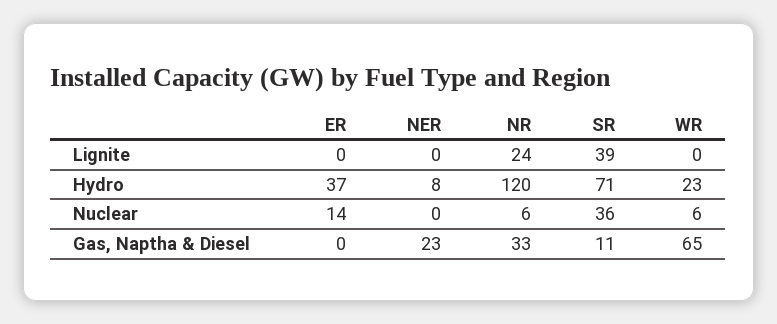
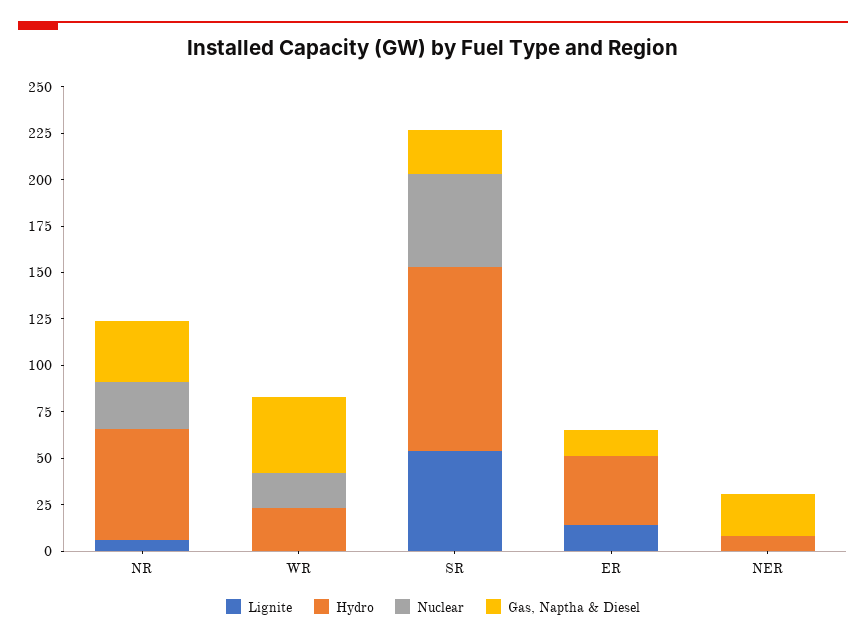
Lignite, ER: 0 -> 15
Lignite, NR: 24 -> 5
Lignite, SR: 39 -> 55
Hydro, NR: 120 -> 60
Hydro, SR: 71 -> 100
Nuclear, ER: 14 -> 0
Nuclear, NR: 6 -> 25
Nuclear, SR: 36 -> 50
Nuclear, WR: 6 -> 20
Gas, Naptha & Diesel, ER: 0 -> 15
Gas, Naptha & Diesel, SR: 11 -> 25
Gas, Naptha & Diesel, WR: 65 -> 40

